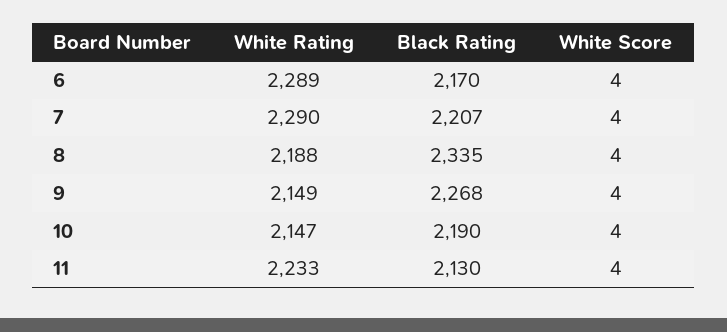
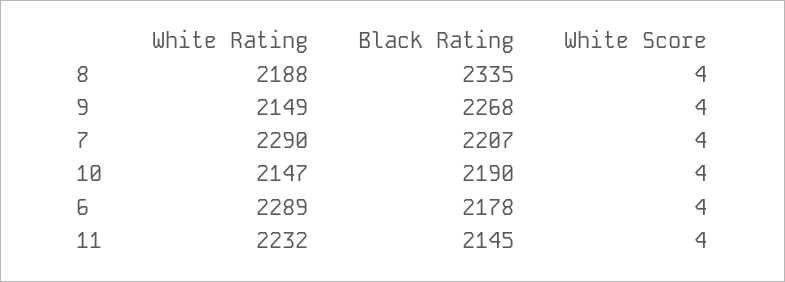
Black Rating, 6: 2170 -> 2178
White Rating, 11: 2233 -> 2232
Black Rating, 11: 2130 -> 2145

